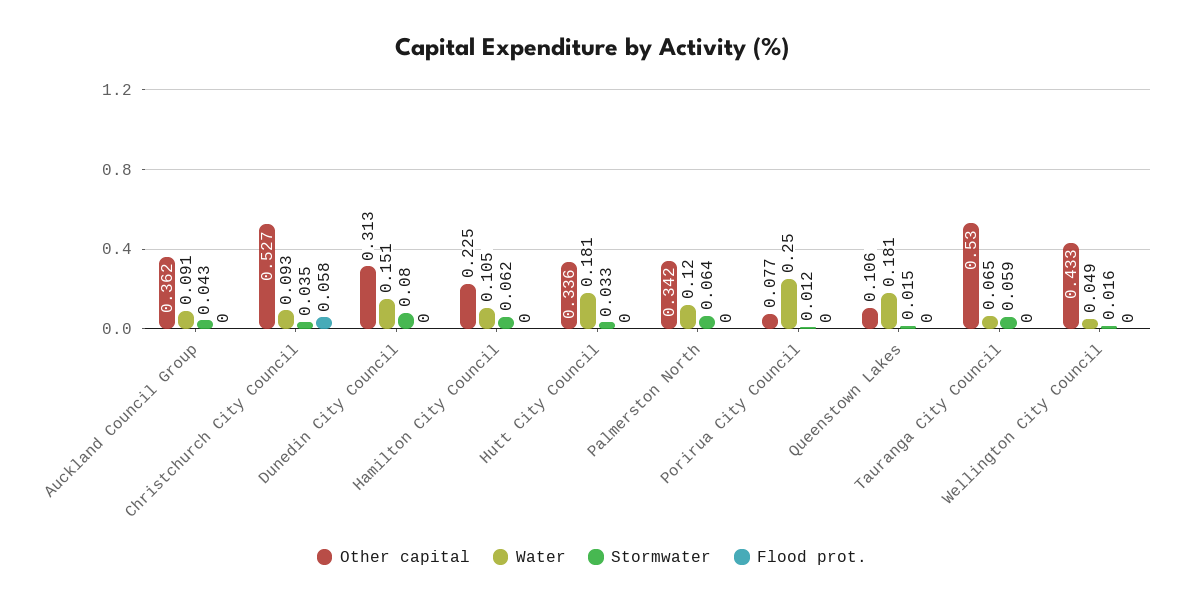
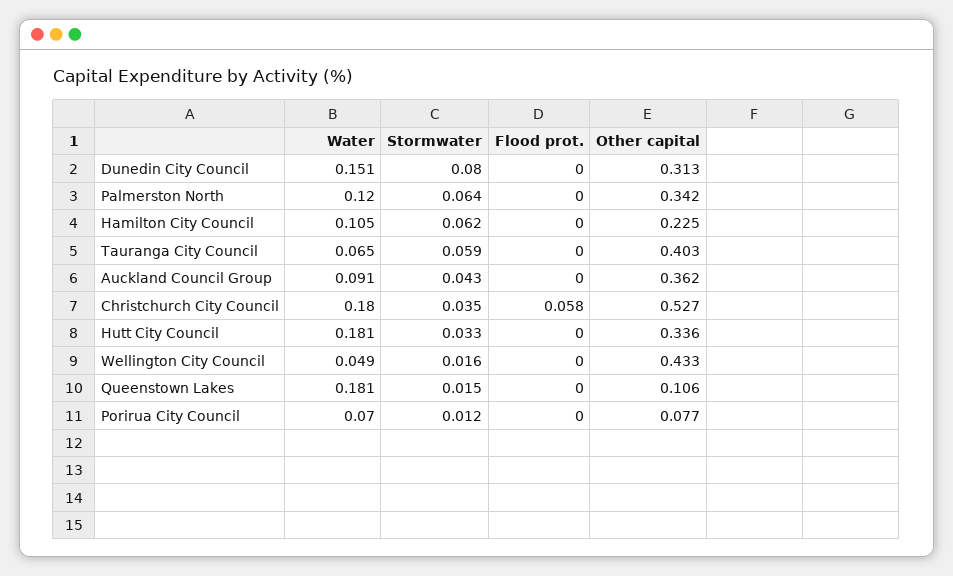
Water, Christchurch City Council: 0.093 -> 0.18
Water, Porirua City Council: 0.25 -> 0.07
Other capital, Tauranga City Council: 0.53 -> 0.403

